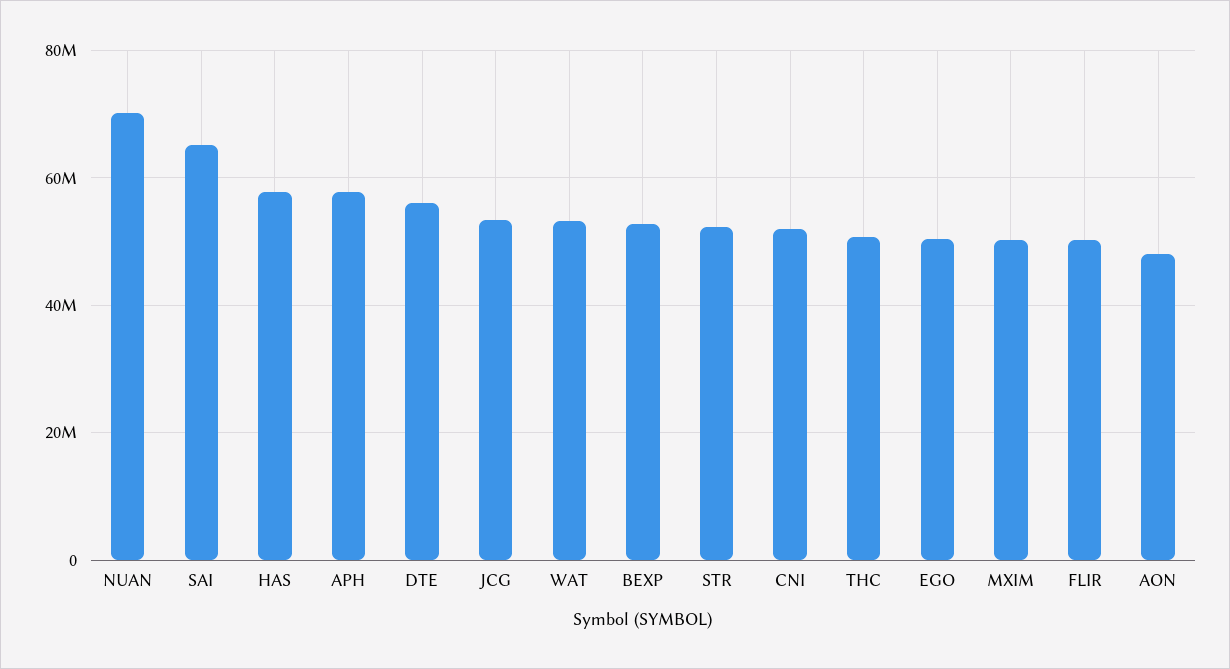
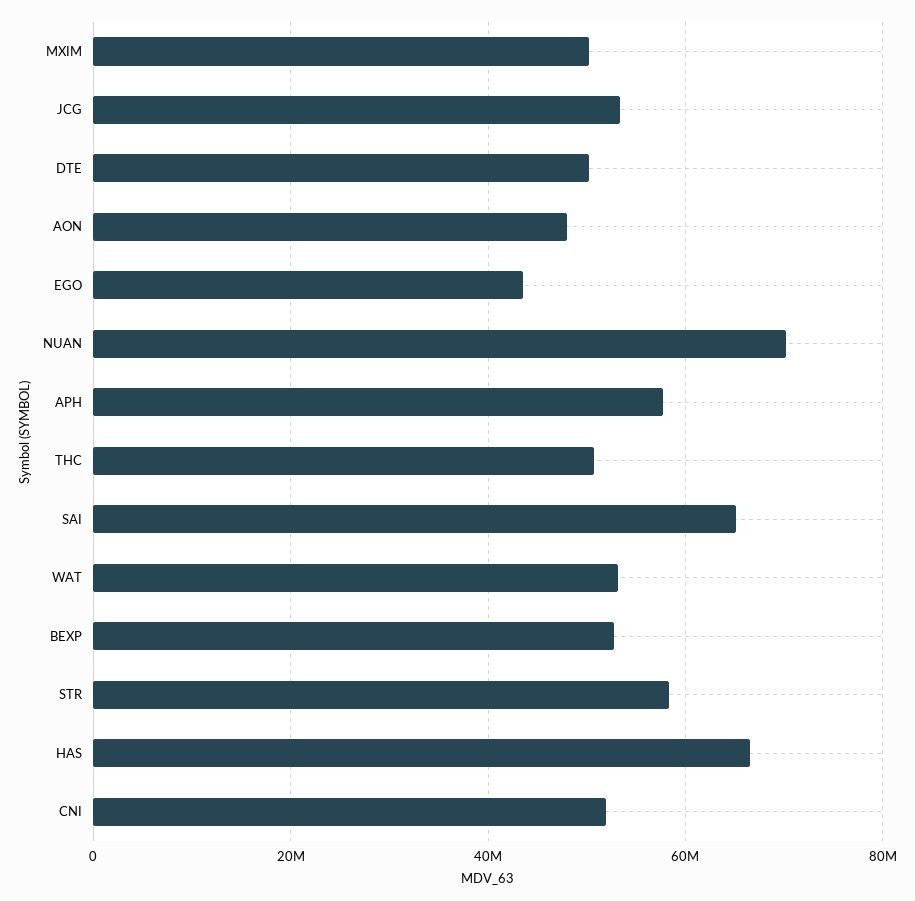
HAS: 58000000 -> 66000000
DTE: 56000000 -> 50000000
STR: 52000000 -> 58000000
EGO: 50000000 -> 44000000
FLIR: 50000000 -> none

